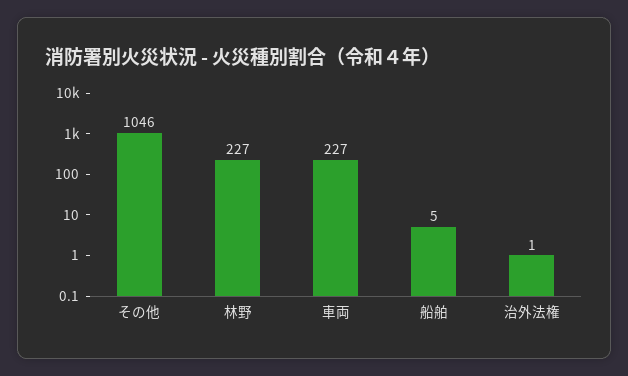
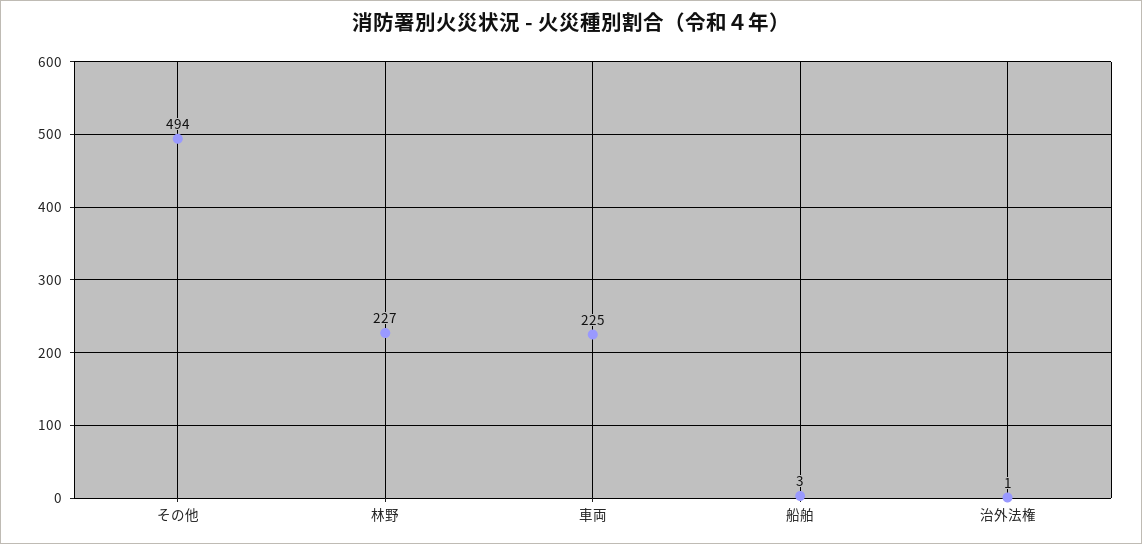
その他: 1046 -> 494
車両: 227 -> 225
船舶: 5 -> 3

